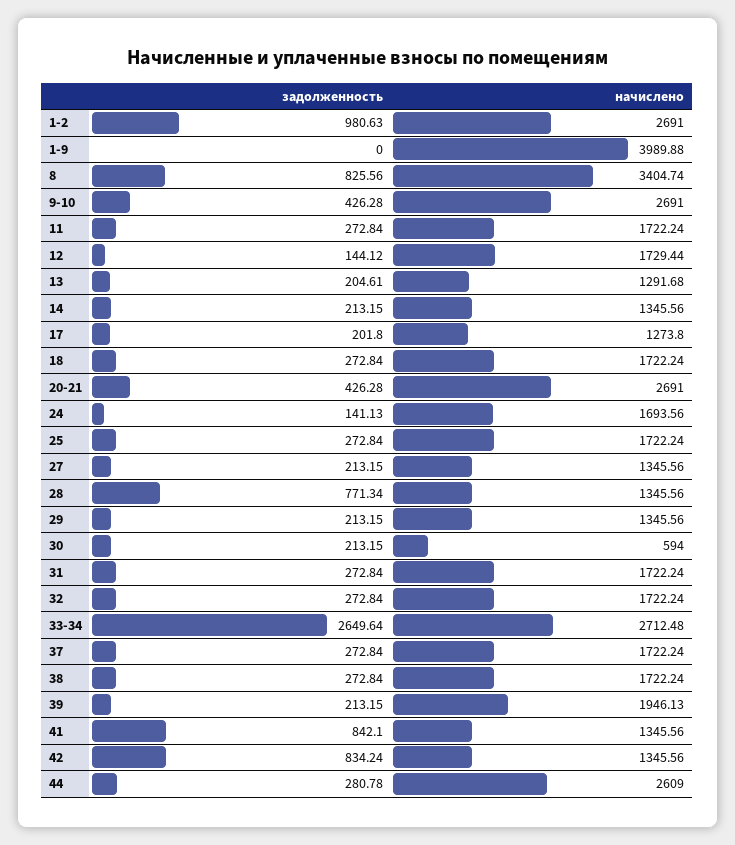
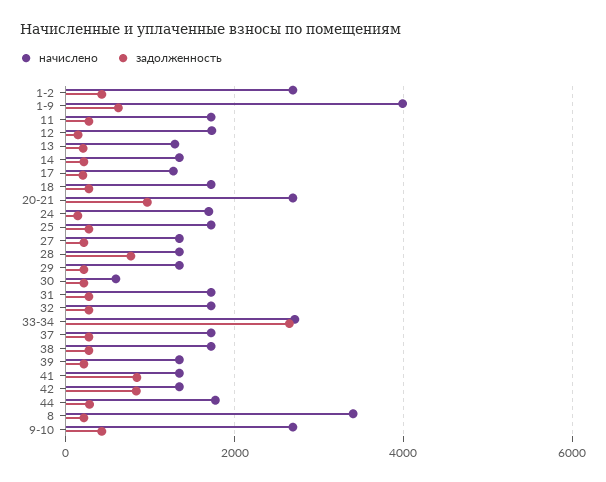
задолженность, 1-2: 980.63 -> 400
задолженность, 1-9: 0 -> 600
задолженность, 8: 825.56 -> 200
задолженность, 20-21: 426.28 -> 1000
начислено, 39: 1946.13 -> 1400
начислено, 44: 2609 -> 1800

